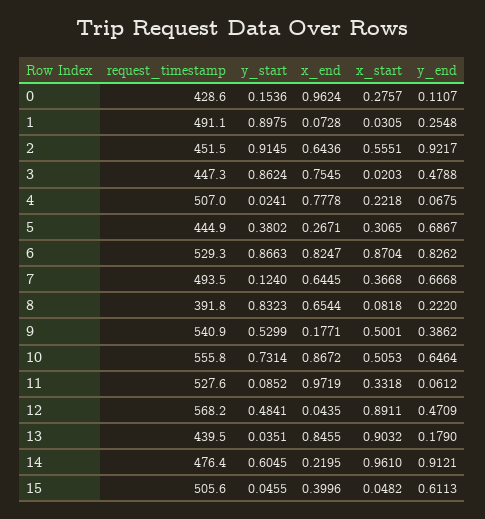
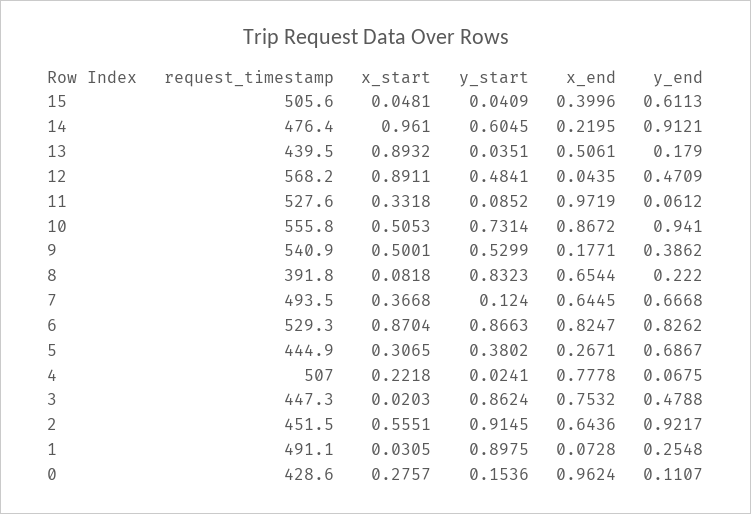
x_end, 3: 0.7545 -> 0.7532
y_end, 10: 0.6464 -> 0.941
x_end, 13: 0.8455 -> 0.5061
x_start, 13: 0.9032 -> 0.8932
y_start, 15: 0.0455 -> 0.0409
x_start, 15: 0.0482 -> 0.0481

